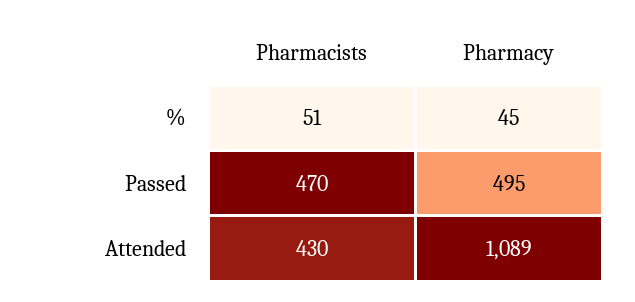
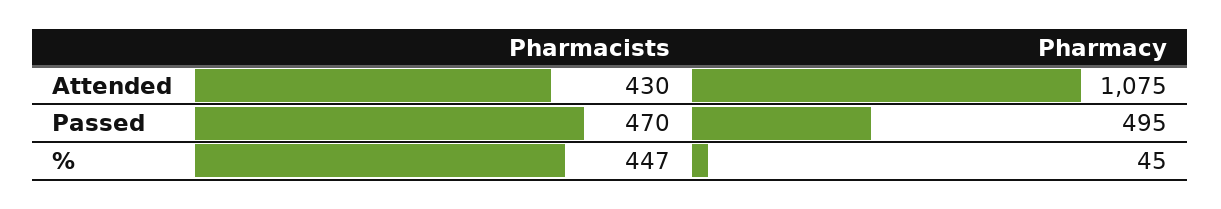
Pharmacists, %: 51 -> 447
Pharmacy, Attended: 1089 -> 1075

